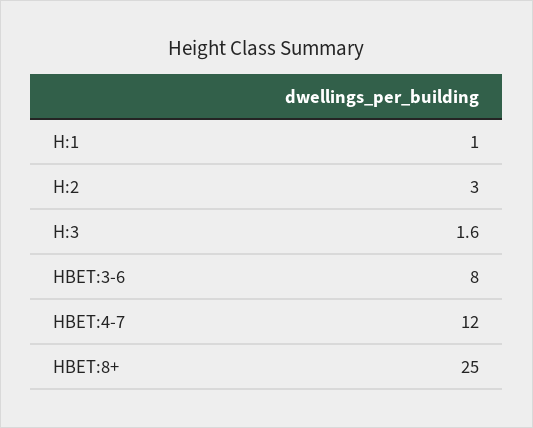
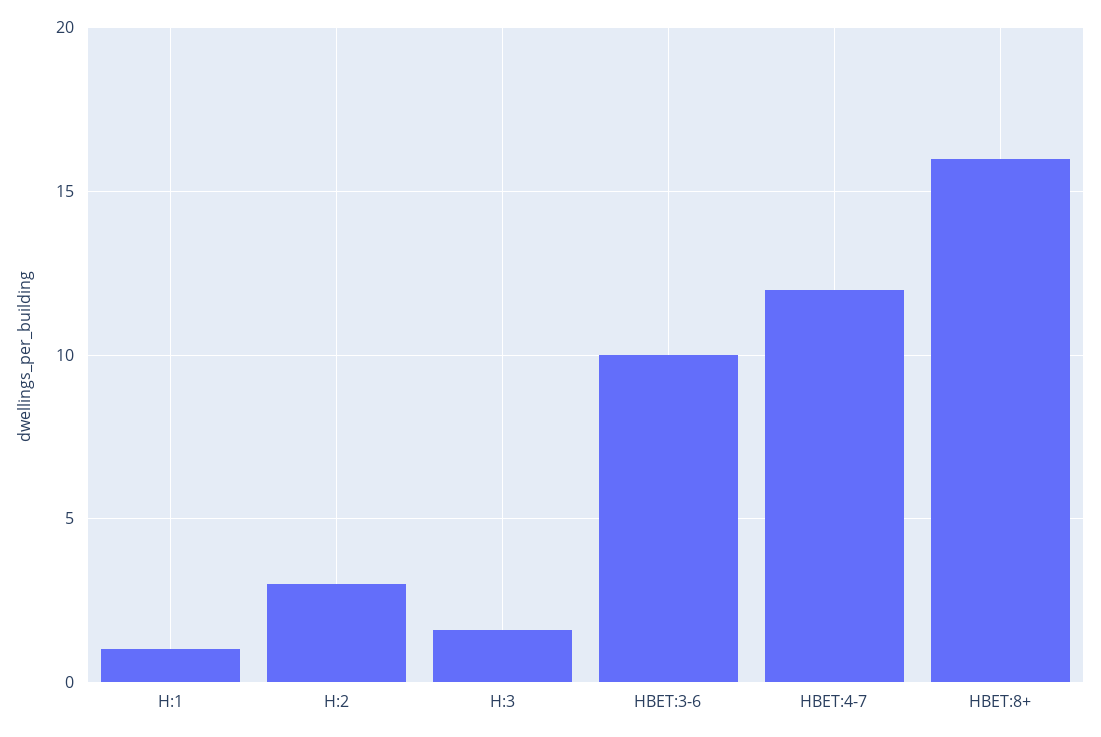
HBET:3-6: 8 -> 10
HBET:8+: 25 -> 16

